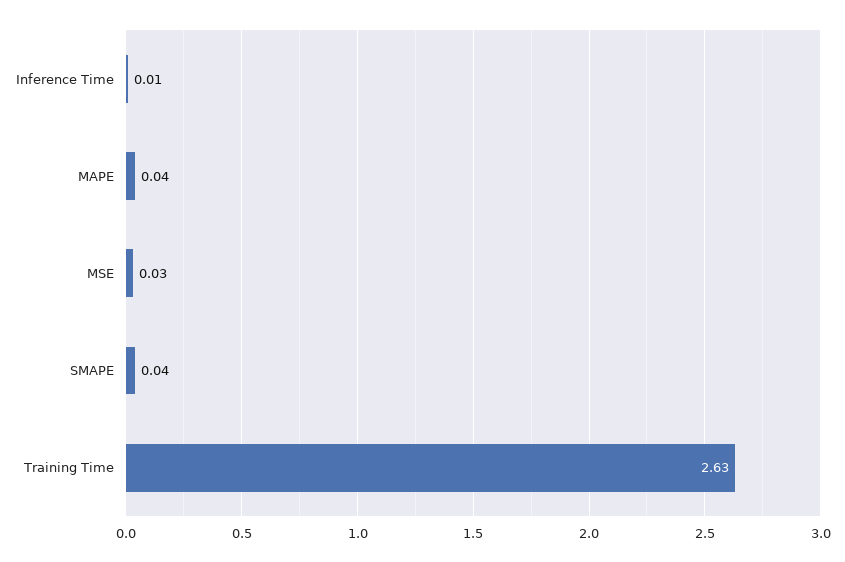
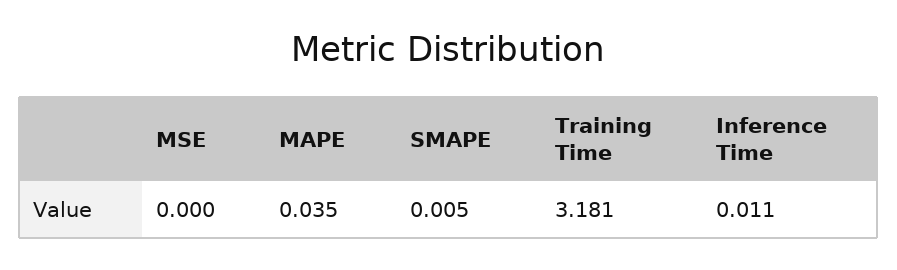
MSE: 0.03 -> 0
SMAPE: 0.04 -> 0.005
Training Time: 2.63 -> 3.181

